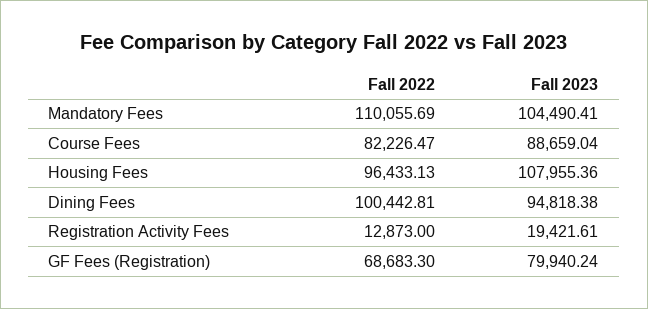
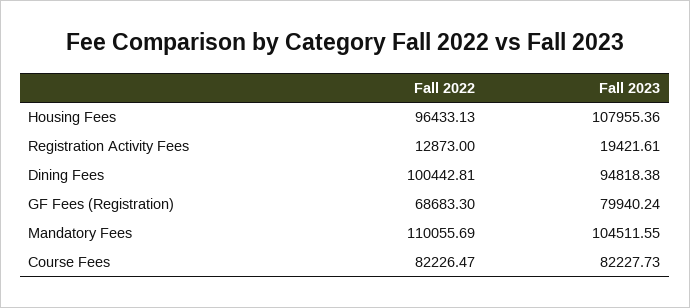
Fall 2023, Mandatory Fees: 104490.41 -> 104511.55
Fall 2023, Course Fees: 88659.04 -> 82227.73

